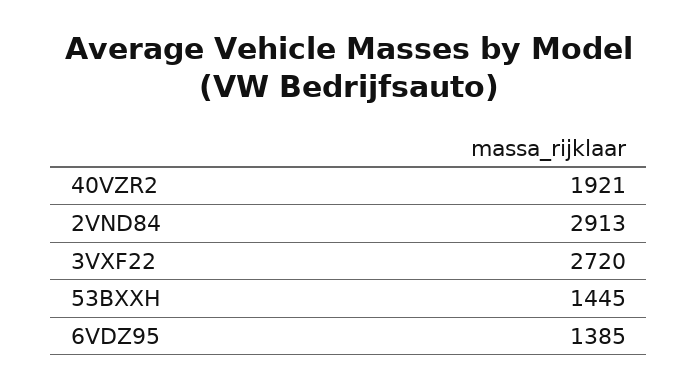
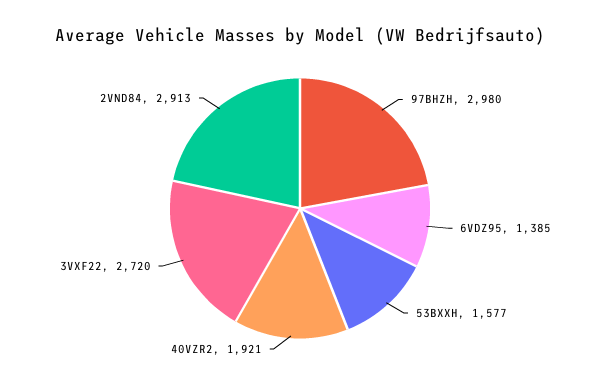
53BXXH: 1445 -> 1577
97BHZH: none -> 2980

